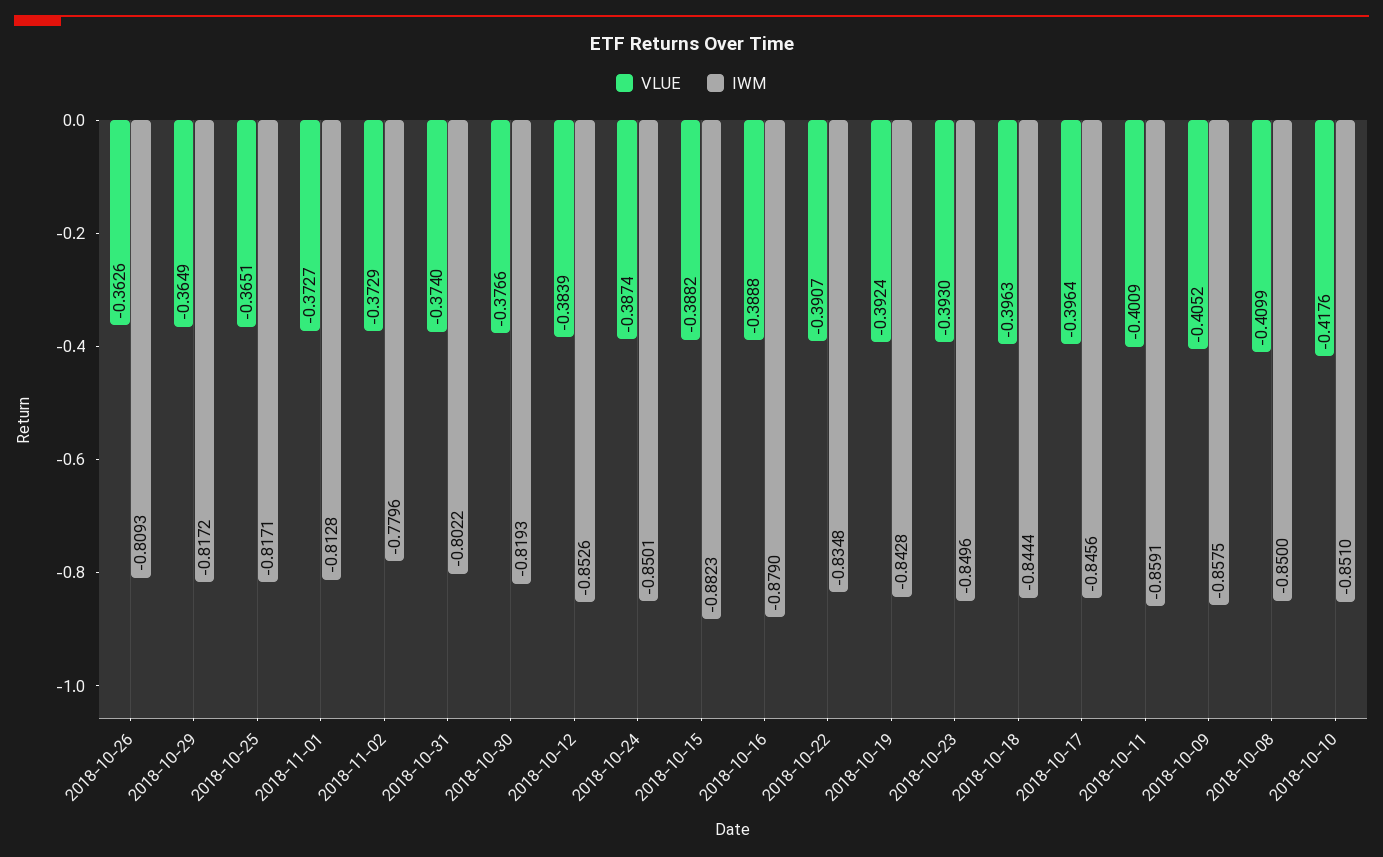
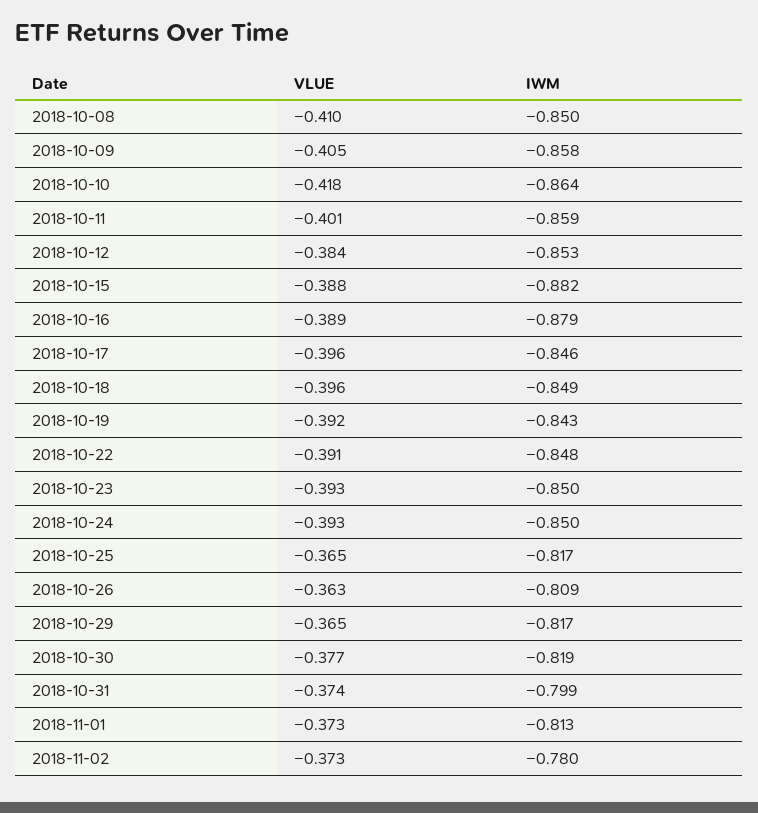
IWM, 2018-10-31: -0.8022 -> -0.799
VLUE, 2018-10-24: -0.3874 -> -0.393
IWM, 2018-10-22: -0.8348 -> -0.848
IWM, 2018-10-18: -0.8444 -> -0.849
IWM, 2018-10-10: -0.851 -> -0.864

